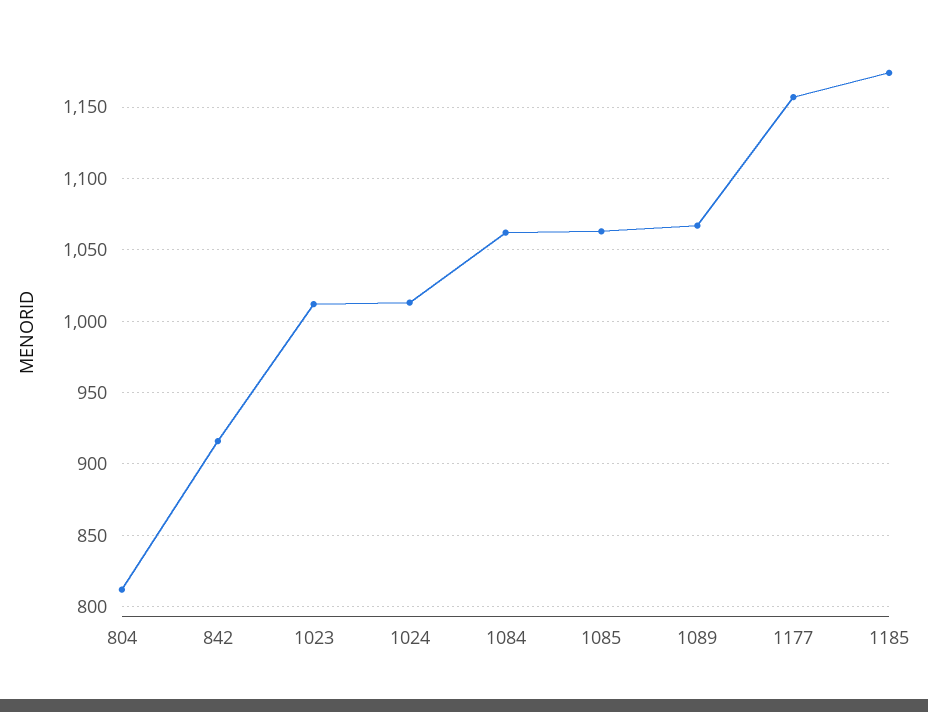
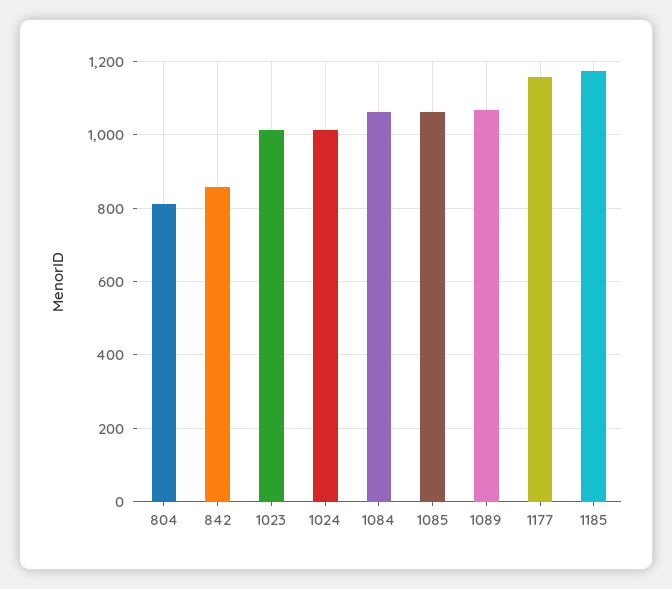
842: 915 -> 860

